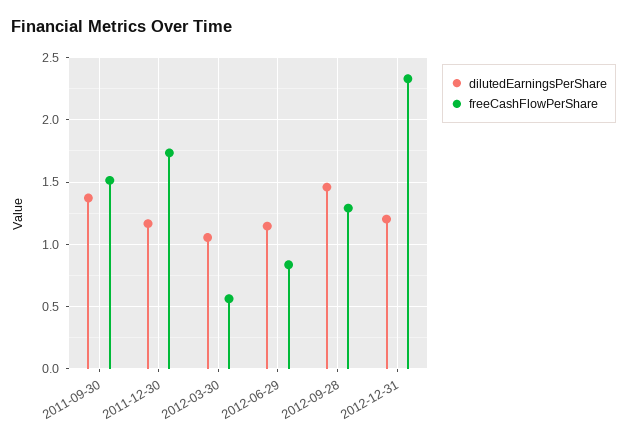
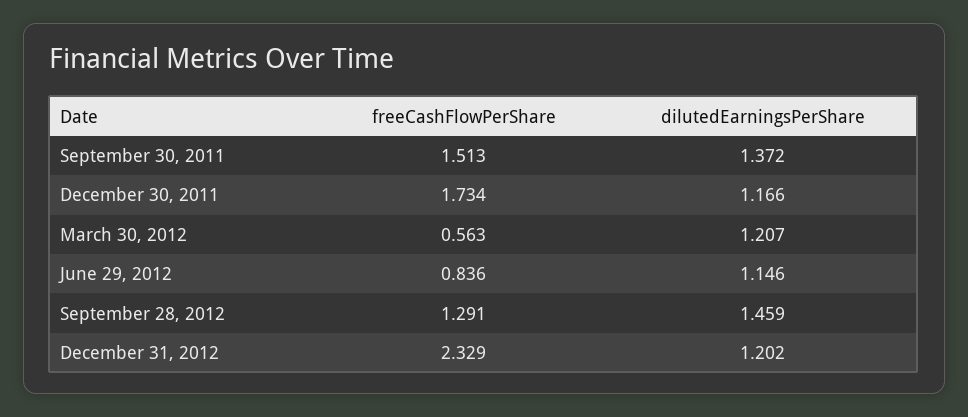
dilutedEarningsPerShare, 2012-03-30: 1.05 -> 1.207

